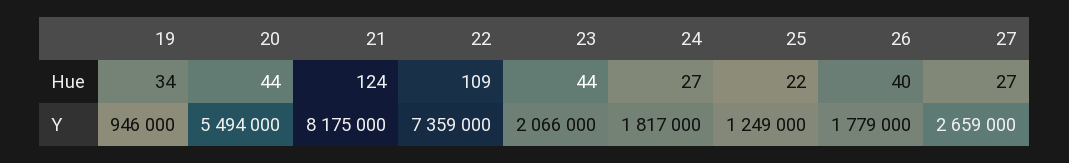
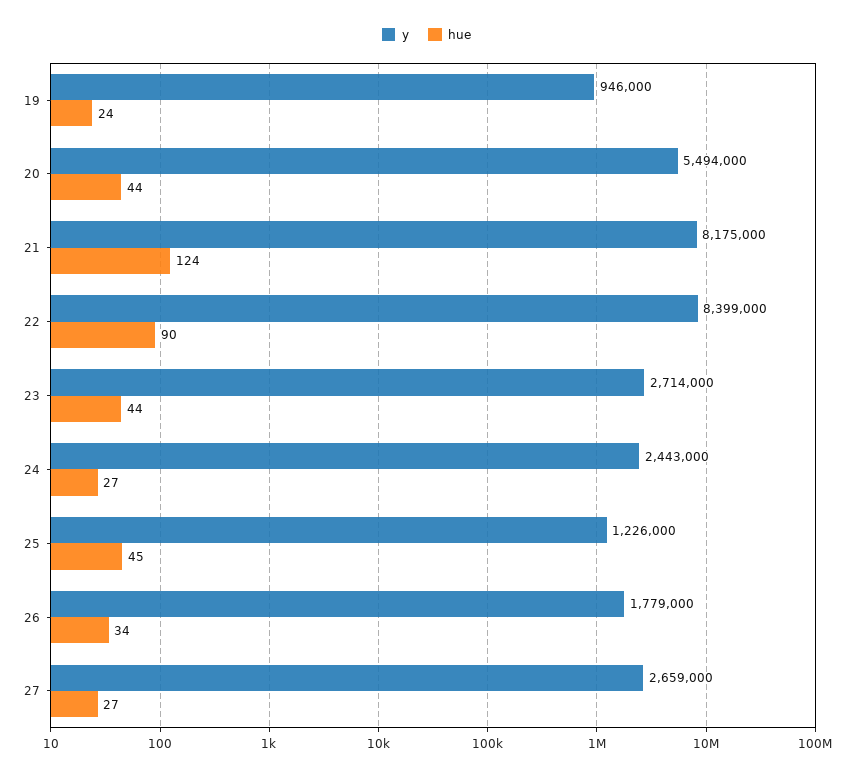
Hue, 19: 34 -> 24
Hue, 22: 109 -> 90
Hue, 25: 22 -> 45
Hue, 26: 40 -> 34
Y, 22: 7359000 -> 8399000
Y, 23: 2066000 -> 2714000
Y, 24: 1817000 -> 2443000
Y, 25: 1249000 -> 1226000

